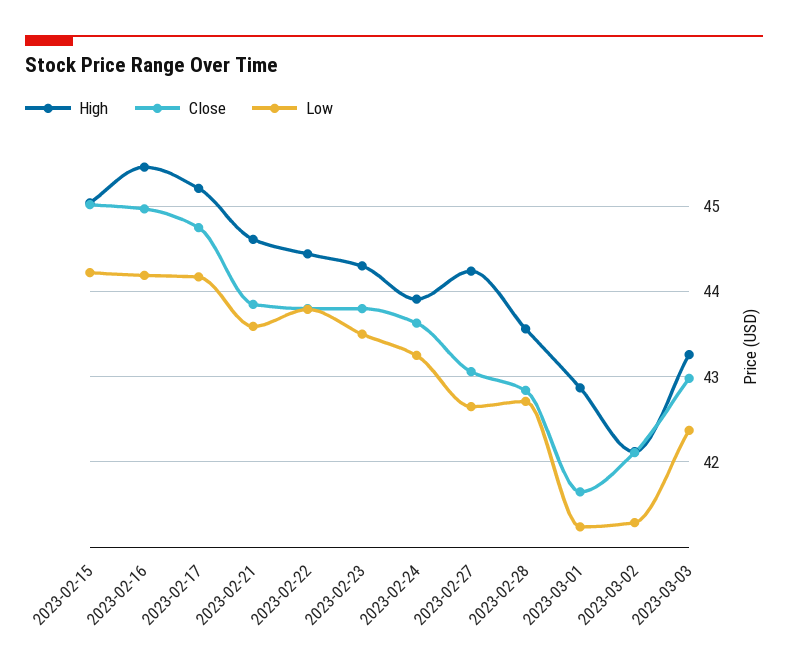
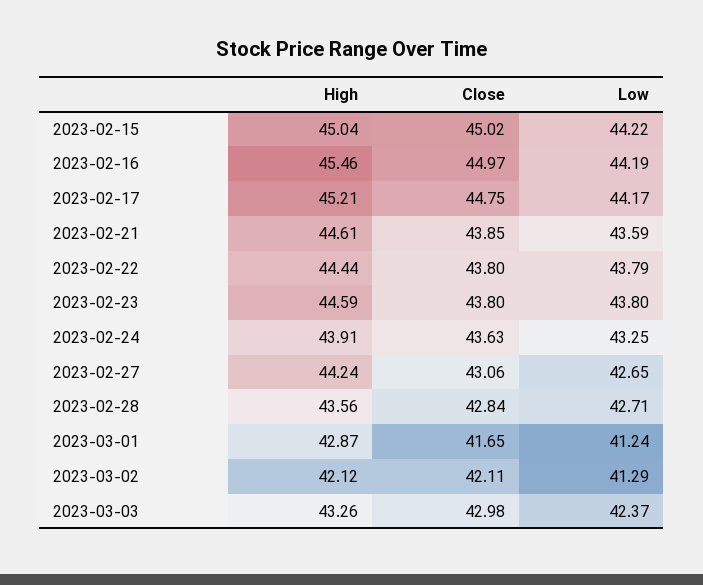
High, 2023-02-23: 44.3 -> 44.59
Low, 2023-02-23: 43.5 -> 43.8

